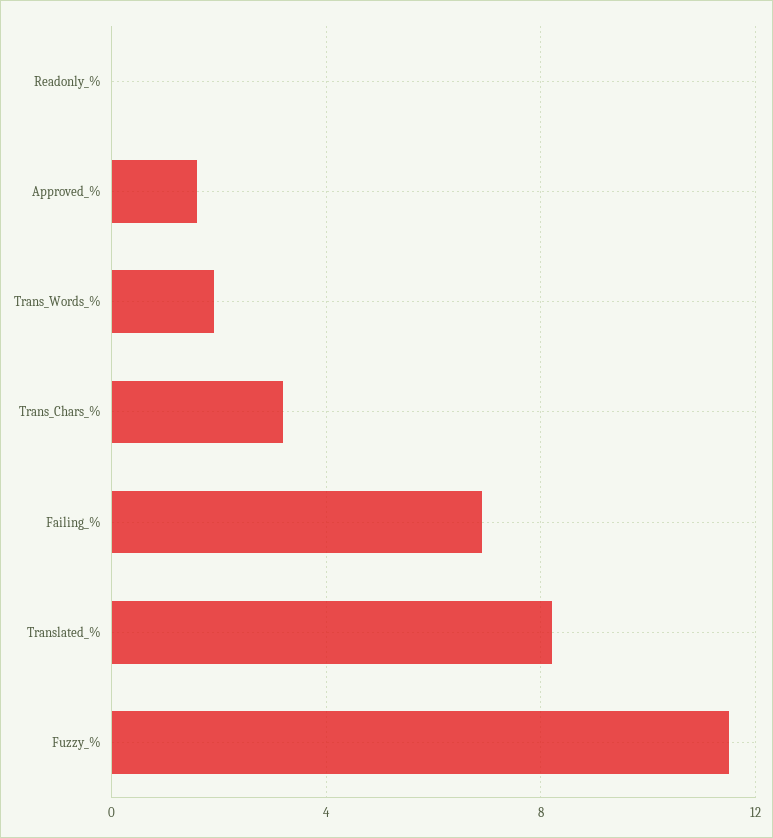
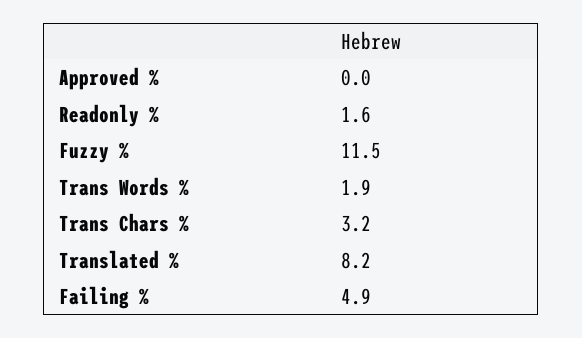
Readonly_%: 0 -> 1.6
Approved_%: 1.5 -> 0
Failing_%: 7 -> 4.9

